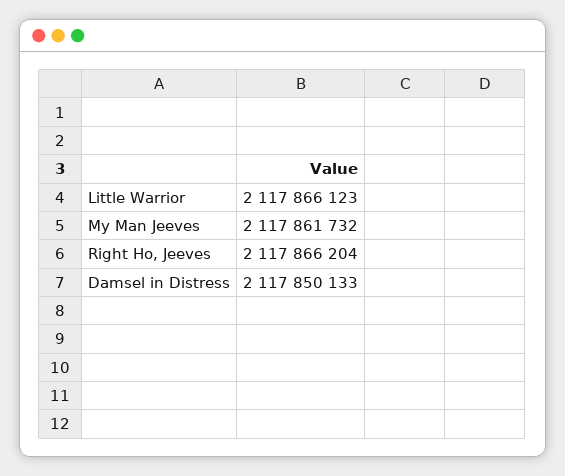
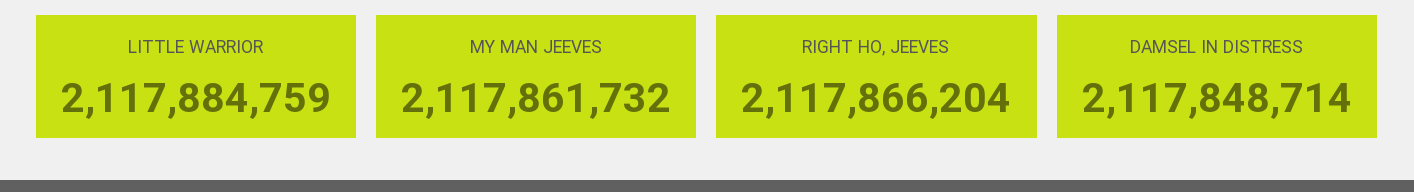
Little Warrior: 2117866123 -> 2117884759
Damsel in Distress: 2117850133 -> 2117848714

